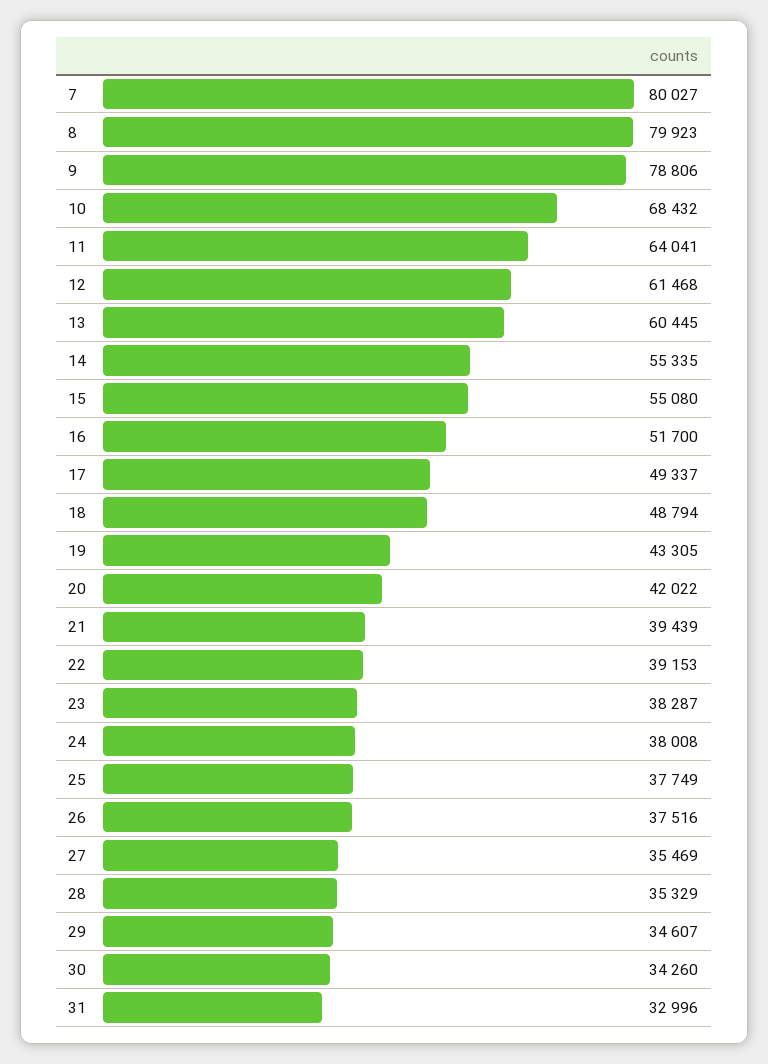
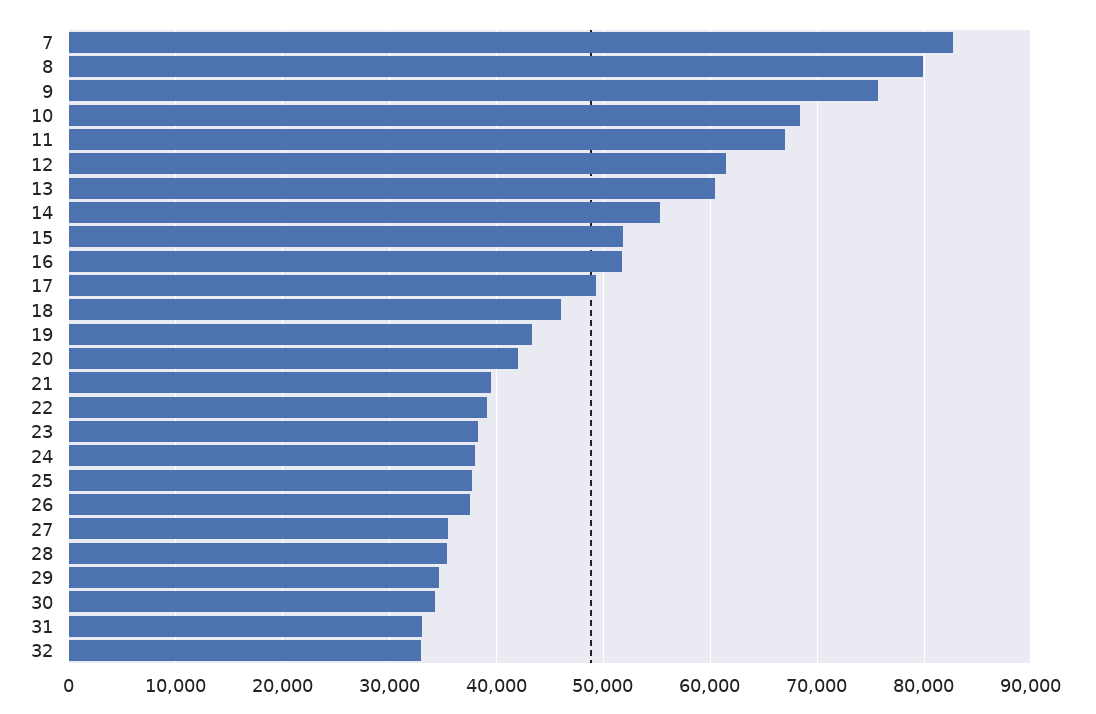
7: 80027 -> 83000
9: 78806 -> 76000
11: 64041 -> 67000
15: 55080 -> 52000
18: 48794 -> 46000
32: none -> 33000

